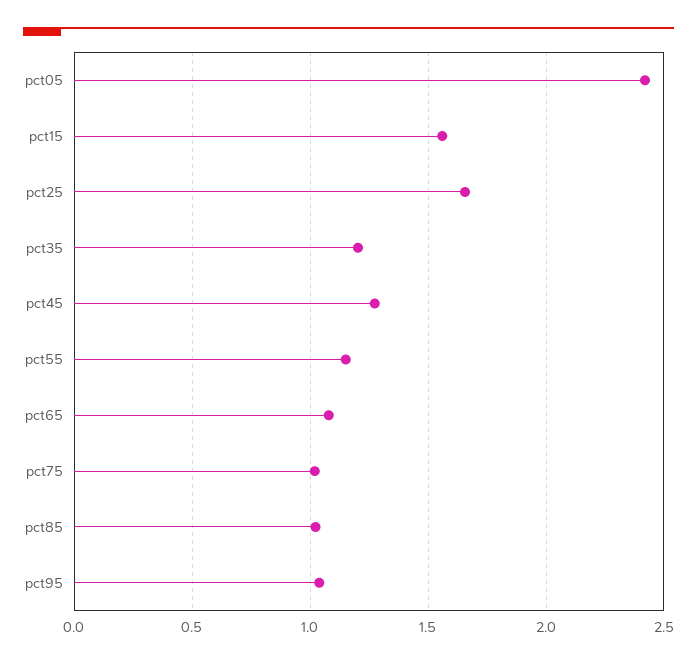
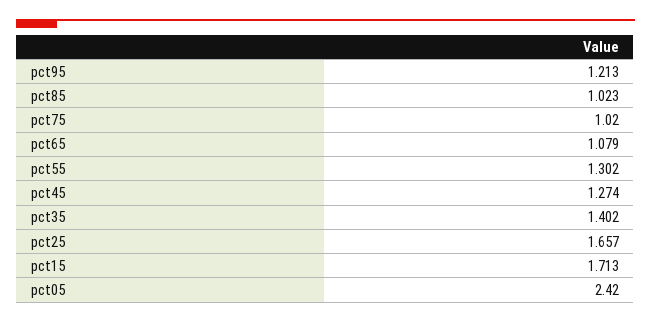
pct15: 1.55 -> 1.713
pct35: 1.2 -> 1.402
pct55: 1.15 -> 1.302
pct95: 1.05 -> 1.213

